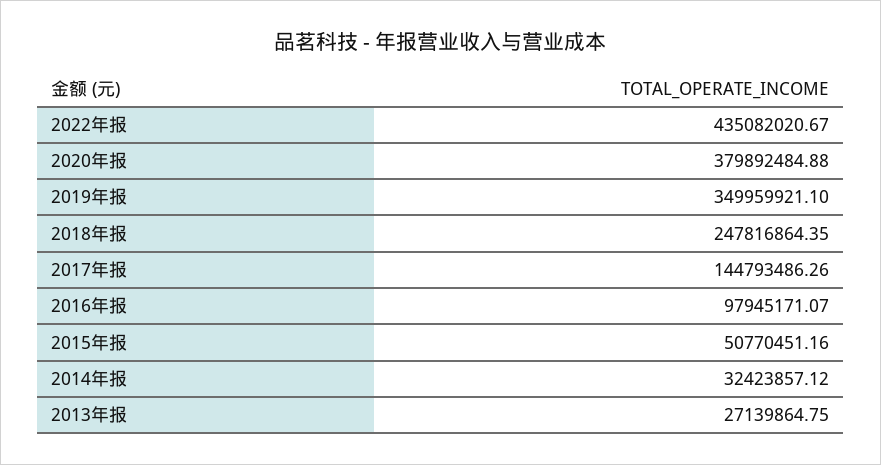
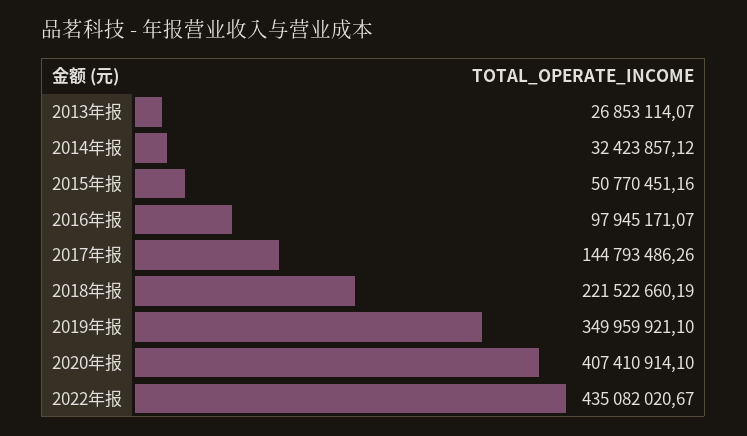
2020年报: 379892484.88 -> 407410914.1
2018年报: 247816864.35 -> 221522660.19
2013年报: 27139864.75 -> 26853114.07

